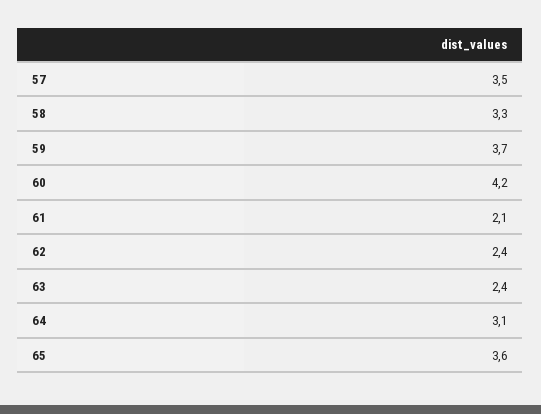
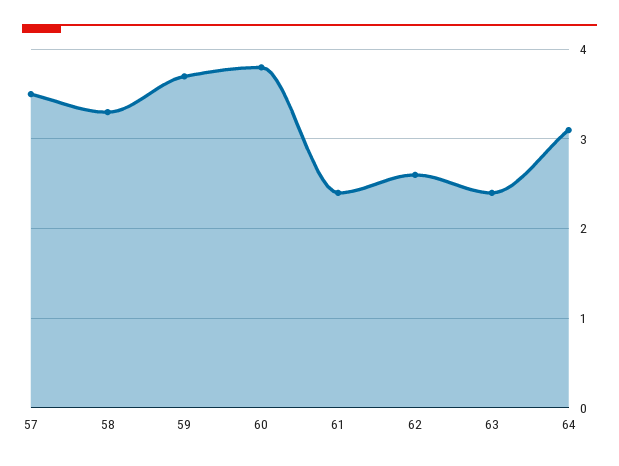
60: 4.2 -> 3.8
61: 2.1 -> 2.4
62: 2.4 -> 2.6
65: 3.6 -> none

